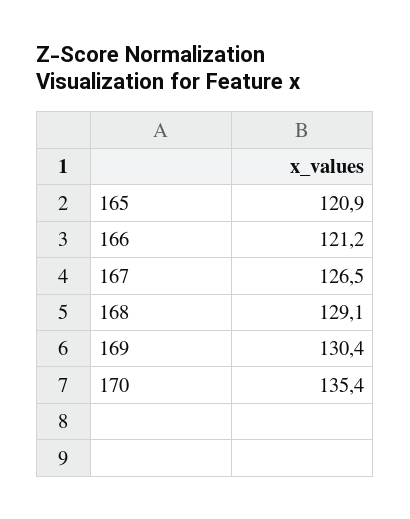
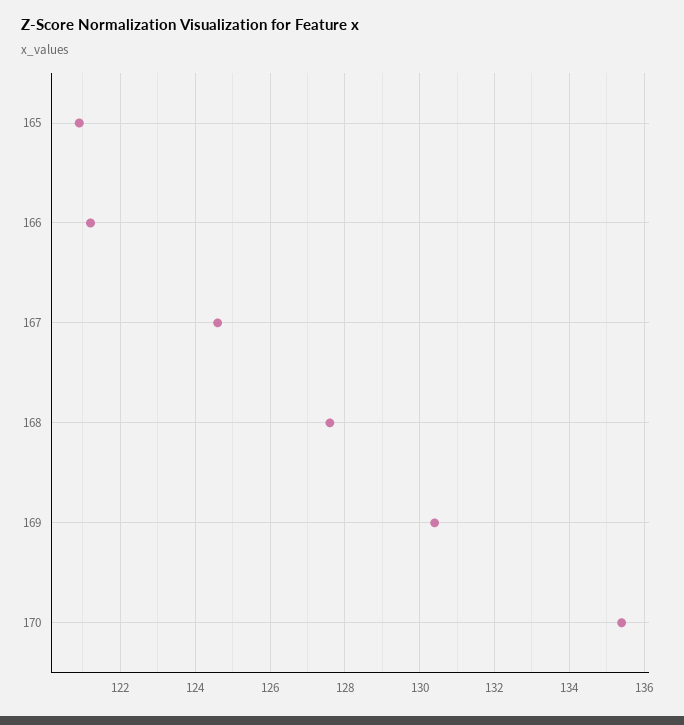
167: 126.5 -> 124.5
168: 129.1 -> 127.5

